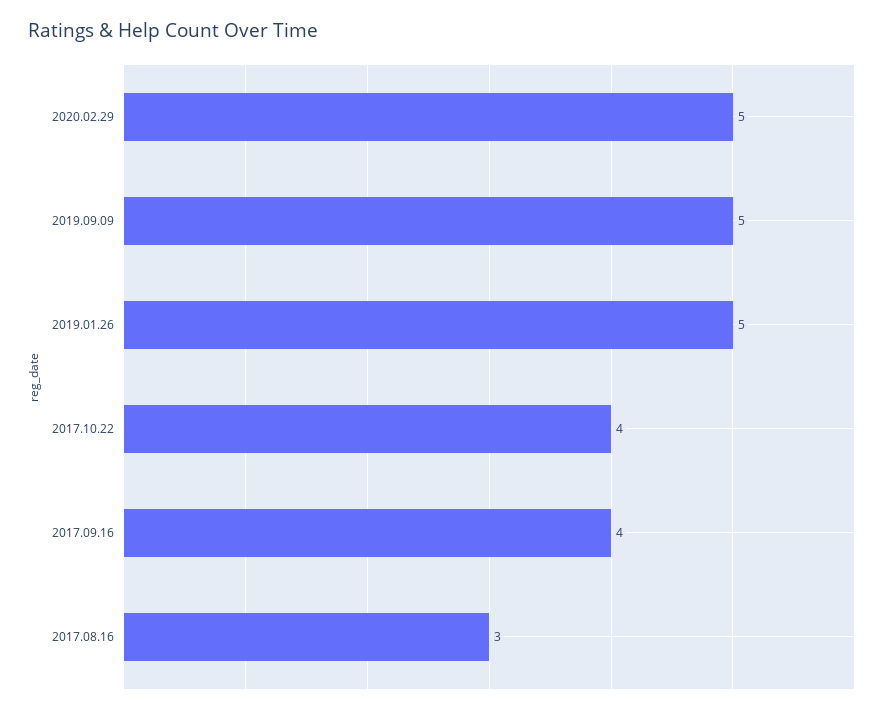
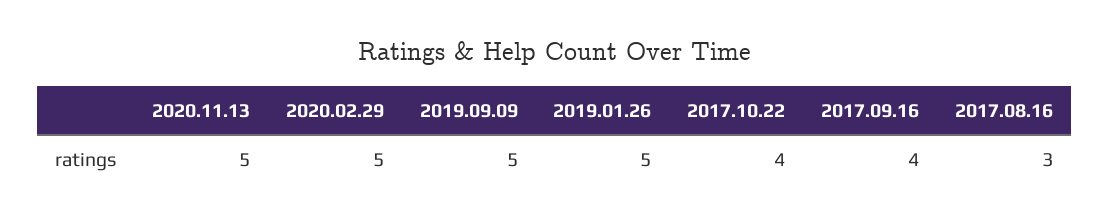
2020.11.13: none -> 5

